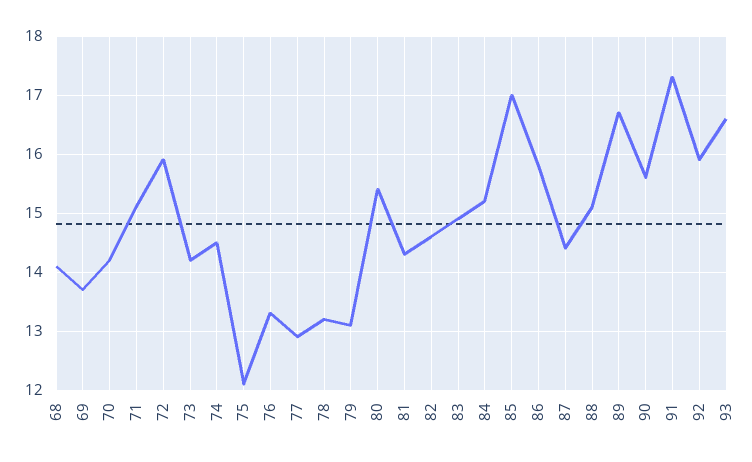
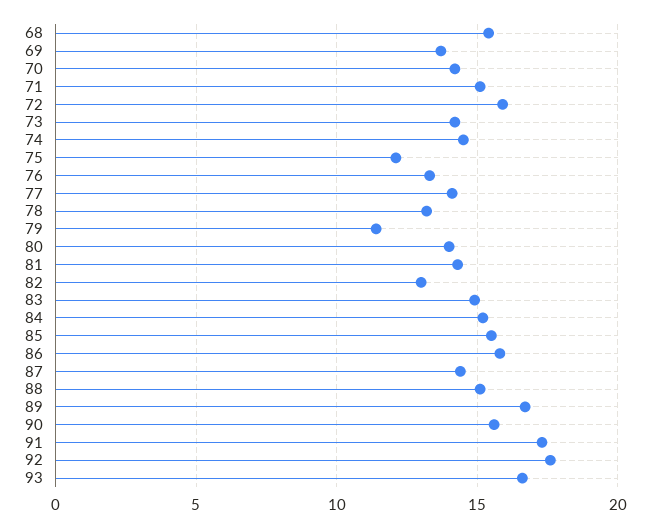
68: 14 -> 15.5
77: 13 -> 14
79: 13 -> 11.5
80: 15.5 -> 14
82: 14.5 -> 13
85: 17 -> 15.5
92: 16 -> 17.5

